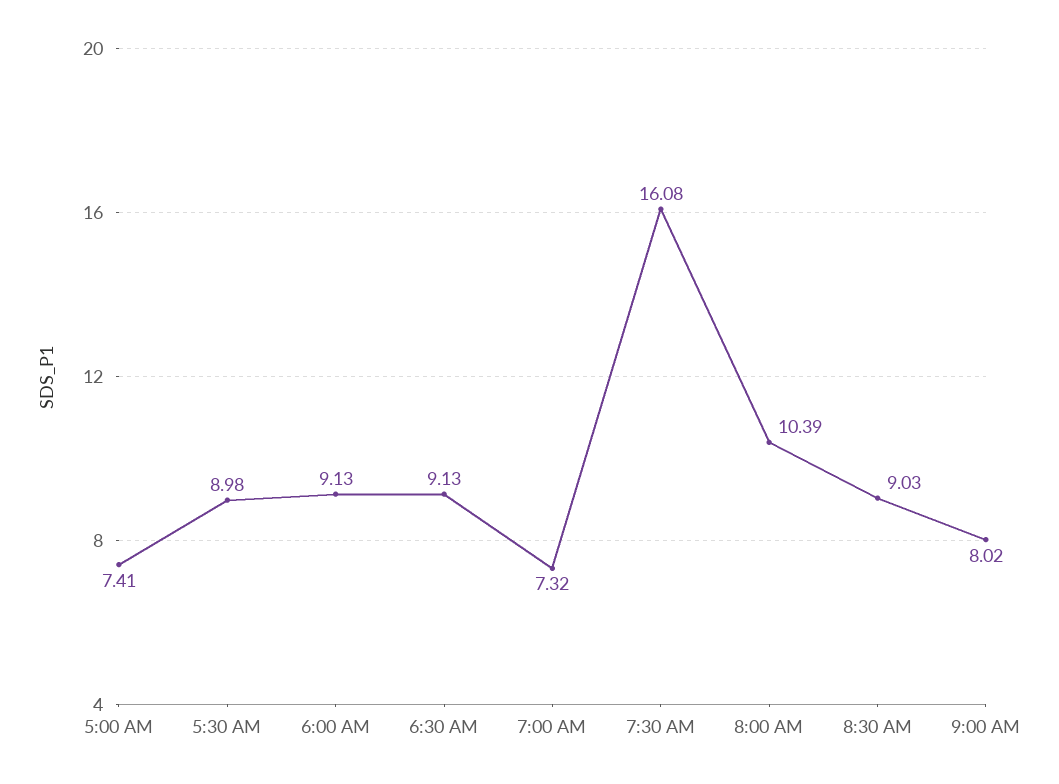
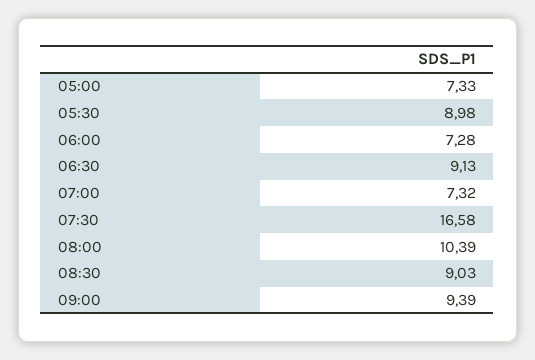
5:00 AM: 7.41 -> 7.33
6:00 AM: 9.13 -> 7.28
7:30 AM: 16.08 -> 16.58
9:00 AM: 8.02 -> 9.39

